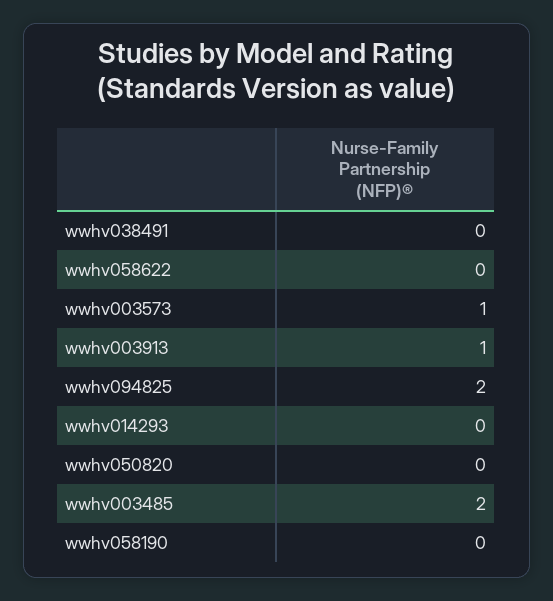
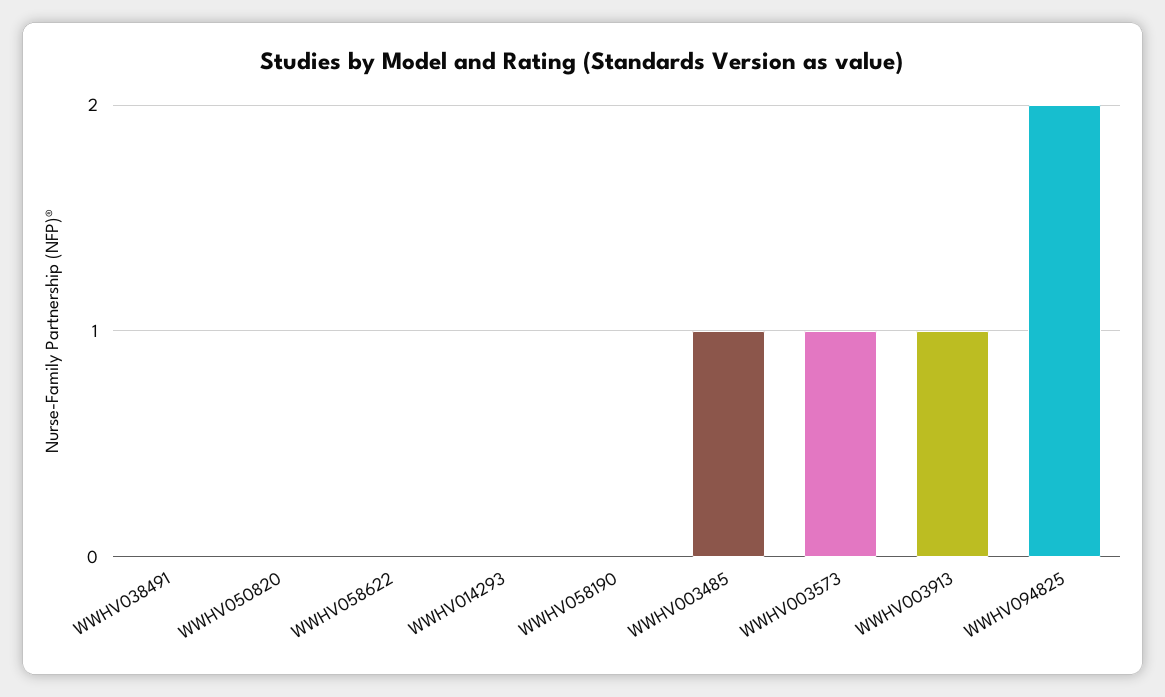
wwhv003485: 2 -> 1

